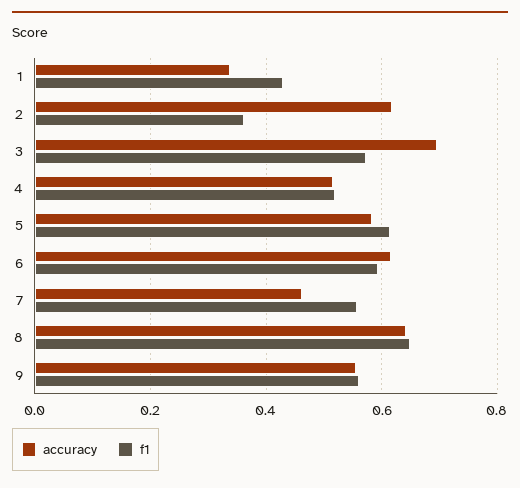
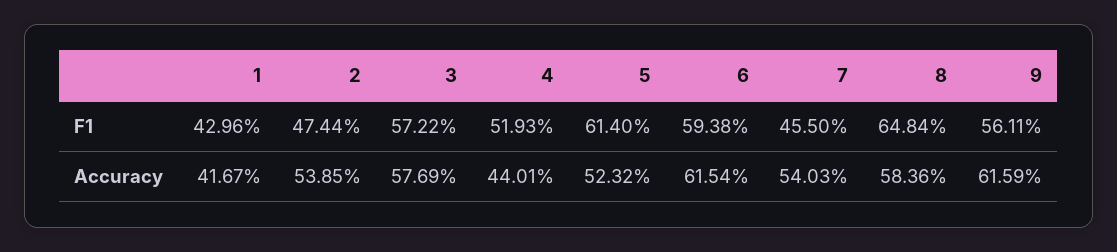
accuracy, 1: 0.34 -> 0.4167
accuracy, 2: 0.62 -> 0.5385
f1, 2: 0.36 -> 0.4744
accuracy, 3: 0.7 -> 0.5769
accuracy, 4: 0.52 -> 0.4401
accuracy, 5: 0.58 -> 0.5232
accuracy, 7: 0.46 -> 0.5403
f1, 7: 0.56 -> 0.455
accuracy, 8: 0.64 -> 0.5836
accuracy, 9: 0.56 -> 0.6159

